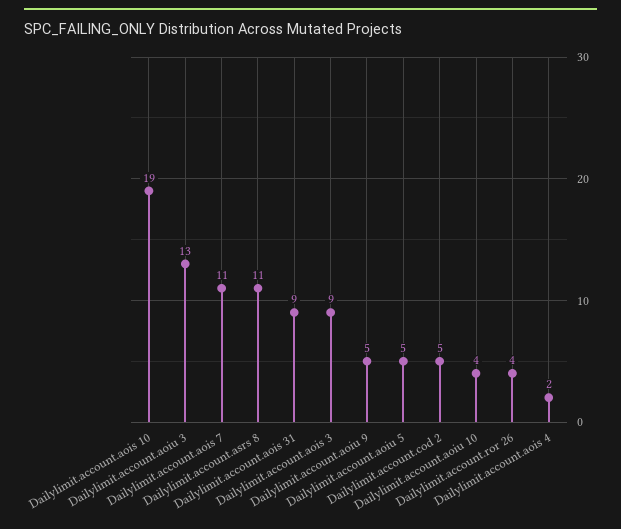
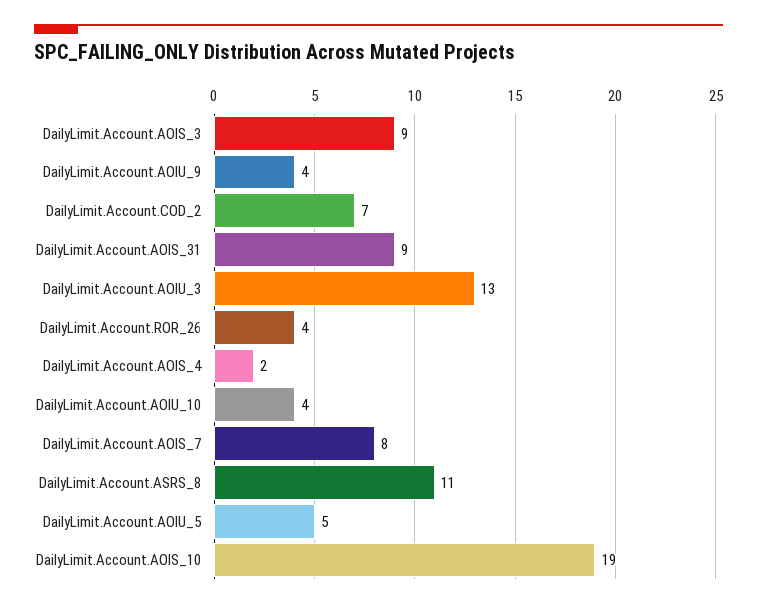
Dailylimit.account.aois 7: 11 -> 8
Dailylimit.account.aoiu 9: 5 -> 4
Dailylimit.account.cod 2: 5 -> 7

